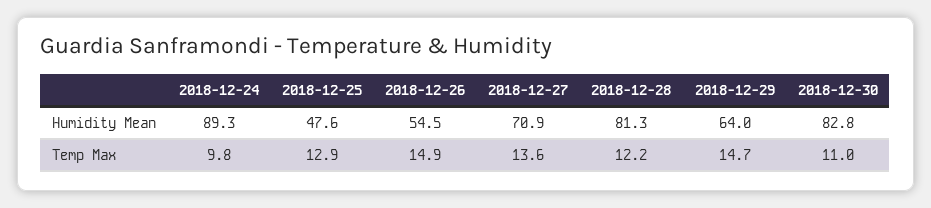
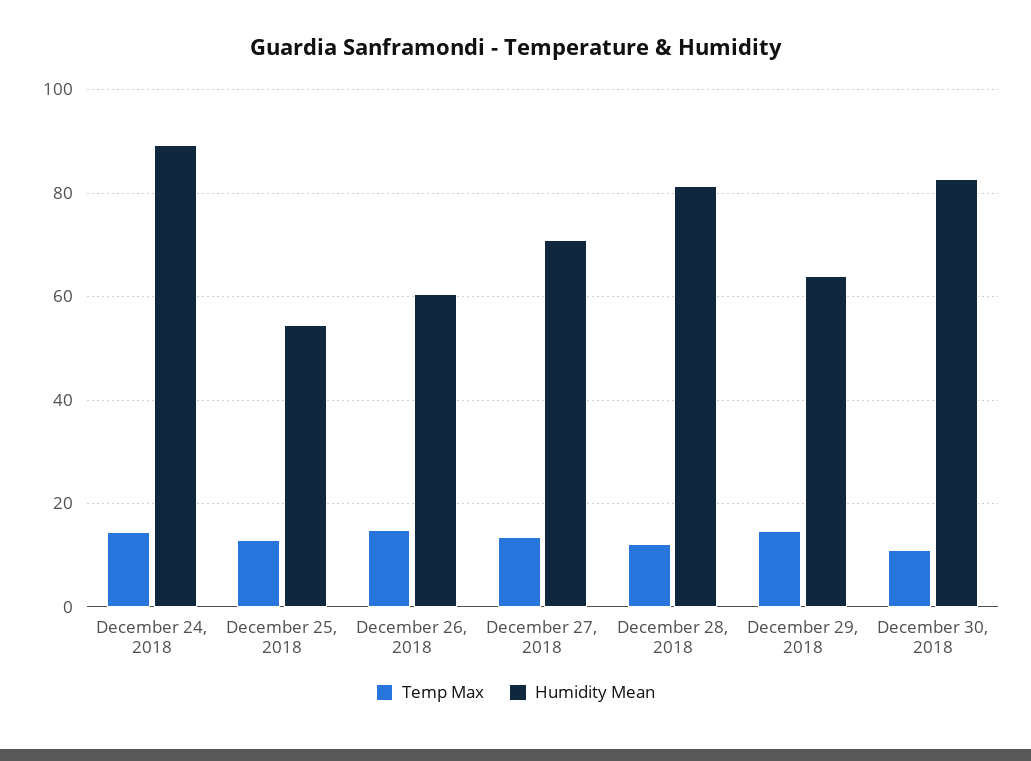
Humidity Mean, 2018-12-25: 47.6 -> 54
Humidity Mean, 2018-12-26: 54.5 -> 60
Temp Max, 2018-12-24: 9.8 -> 14

